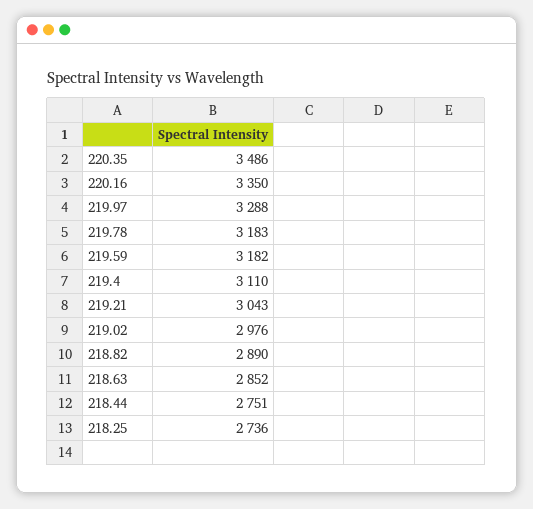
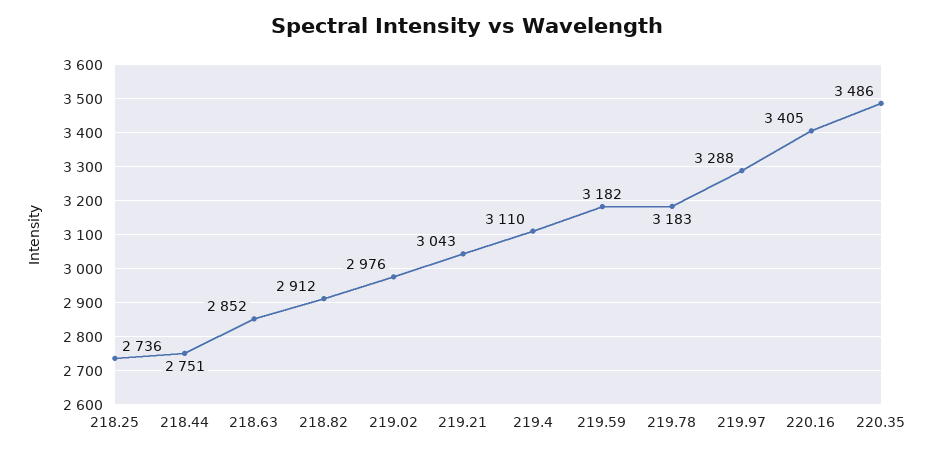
220.16: 3350 -> 3405
218.82: 2890 -> 2912

